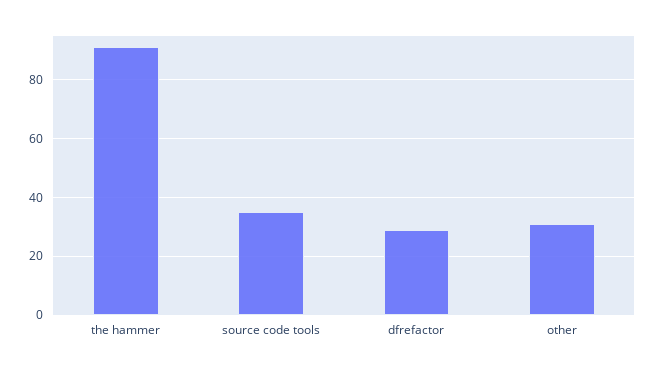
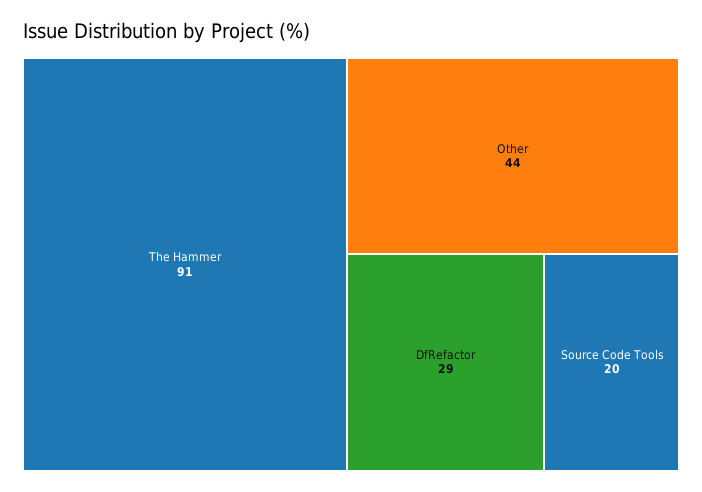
source code tools: 35 -> 20
other: 30 -> 44

